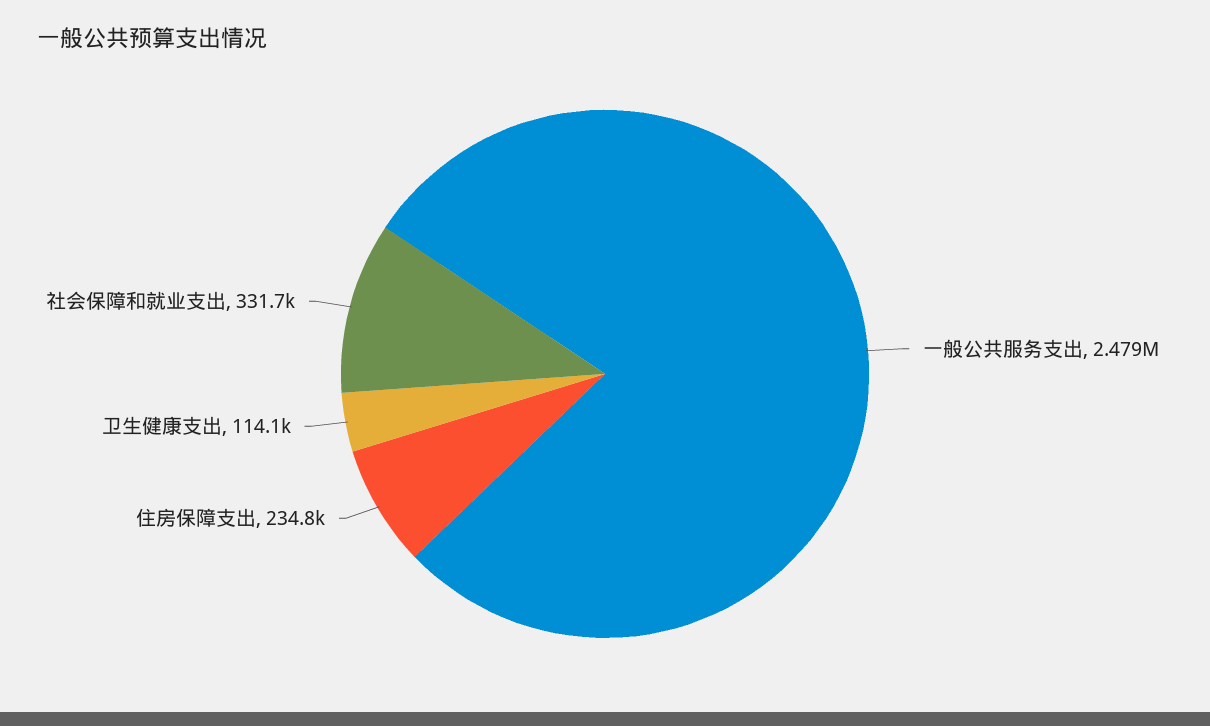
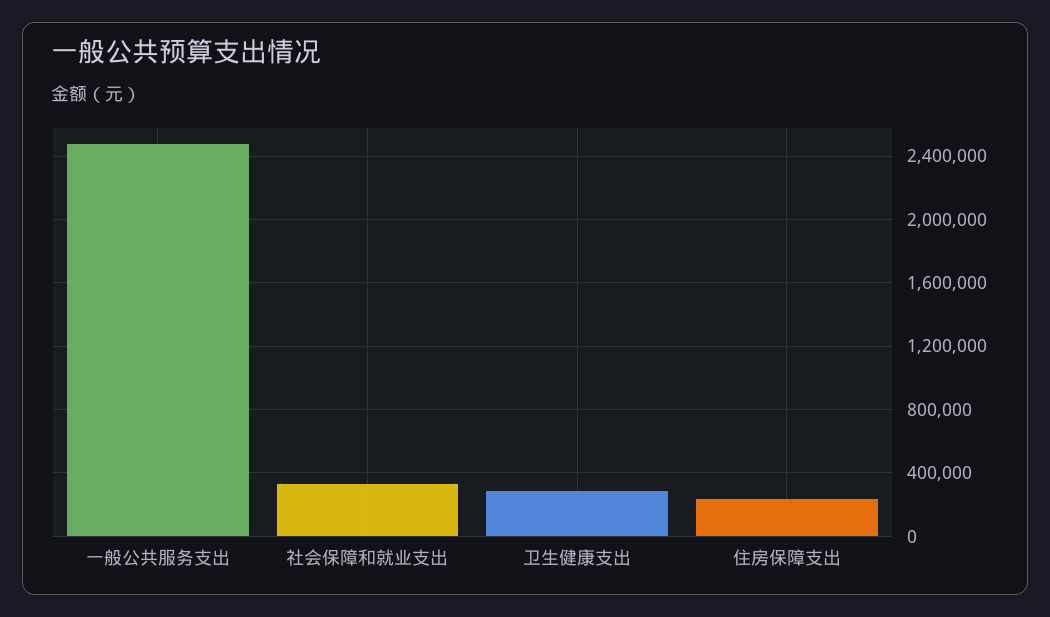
卫生健康支出: 114100 -> 300000

